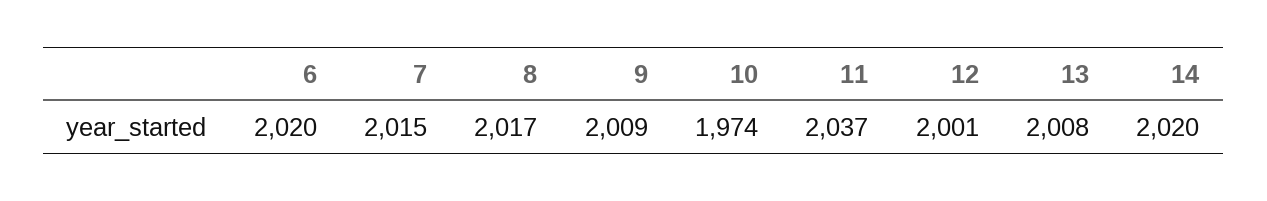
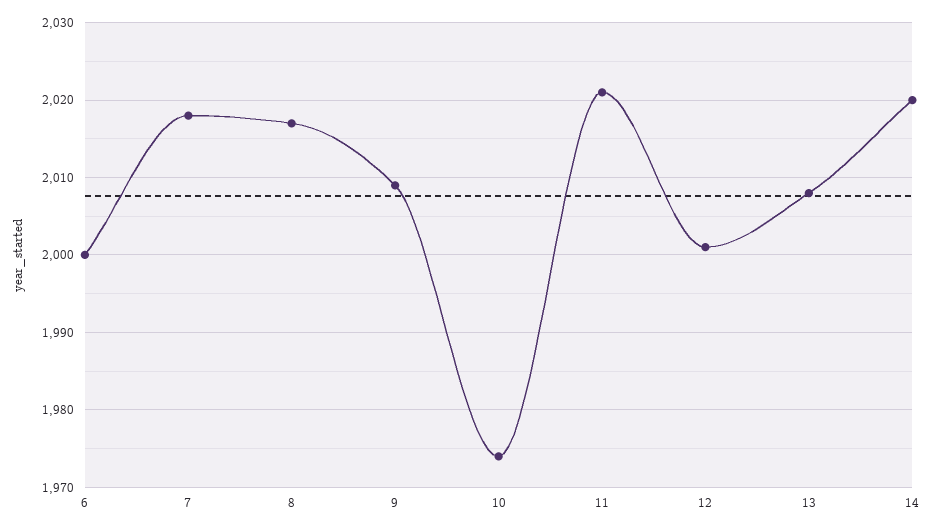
6: 2020 -> 2000
7: 2015 -> 2018
11: 2037 -> 2021

